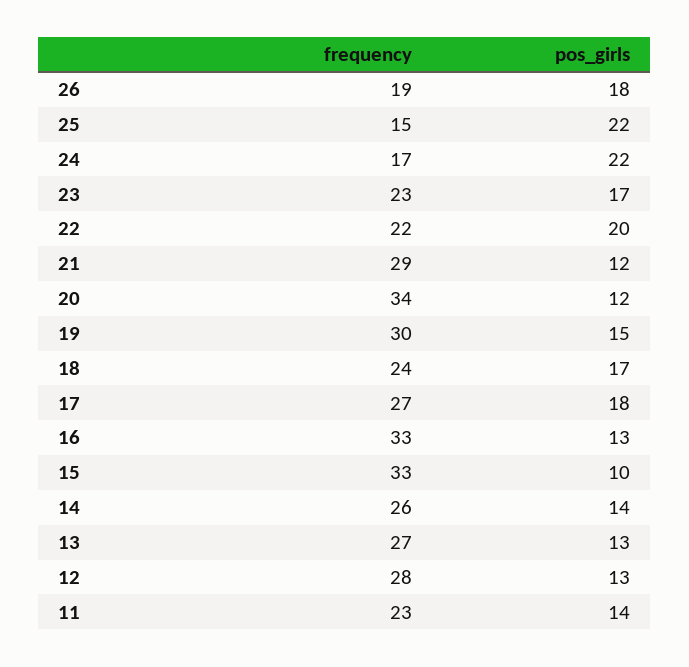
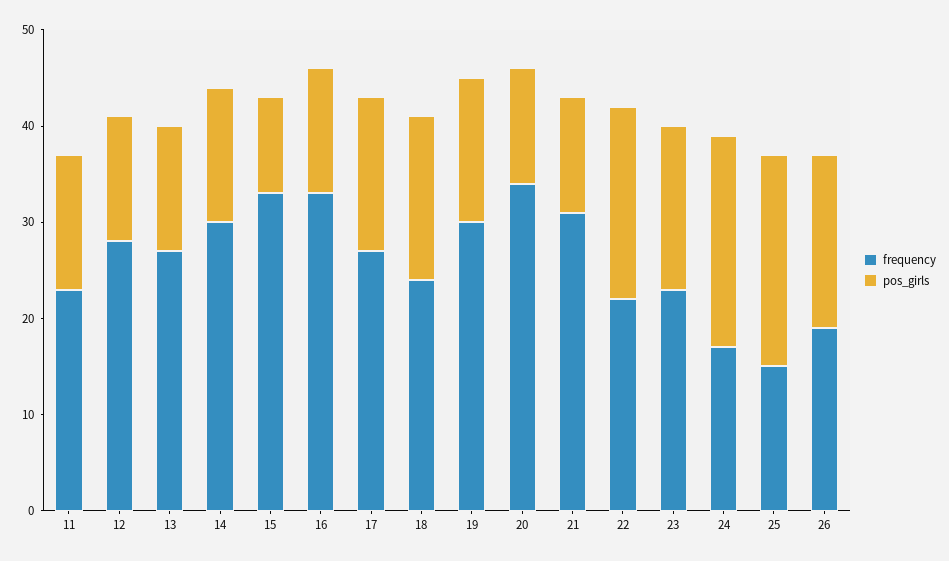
frequency, 21: 29 -> 31
pos_girls, 17: 18 -> 16
frequency, 14: 26 -> 30

